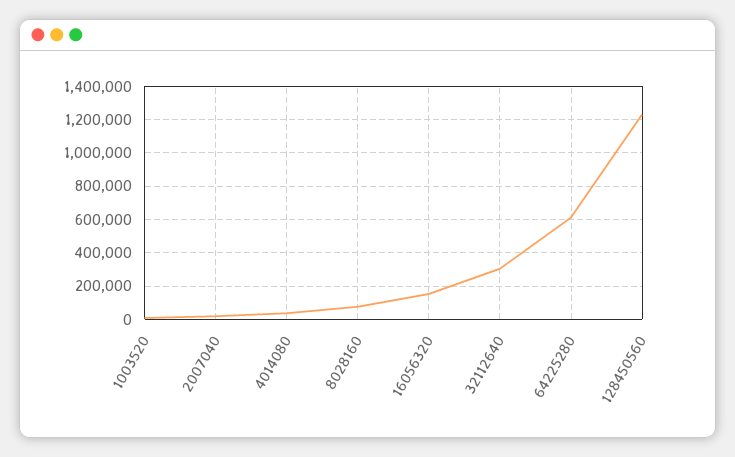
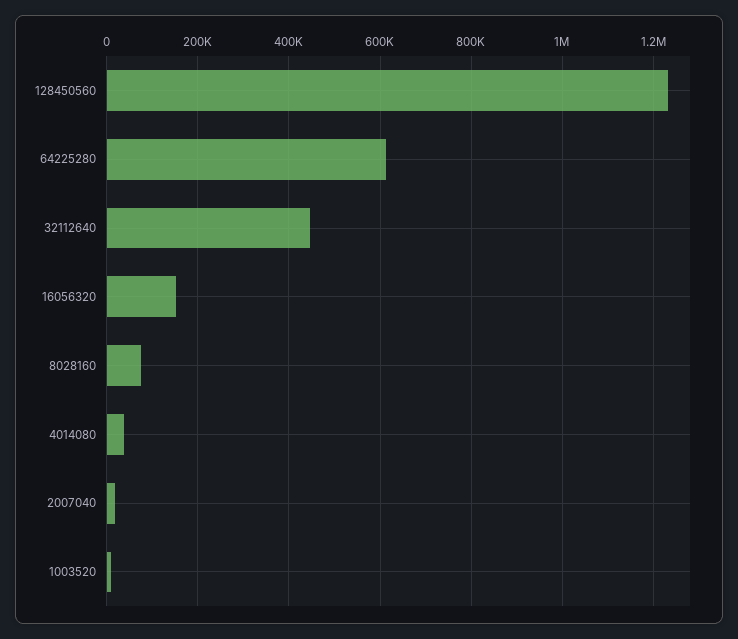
32112640: 300000 -> 440000

